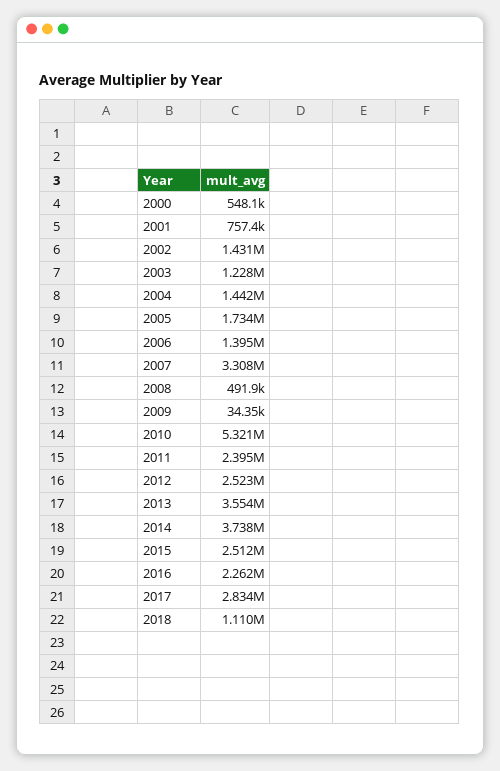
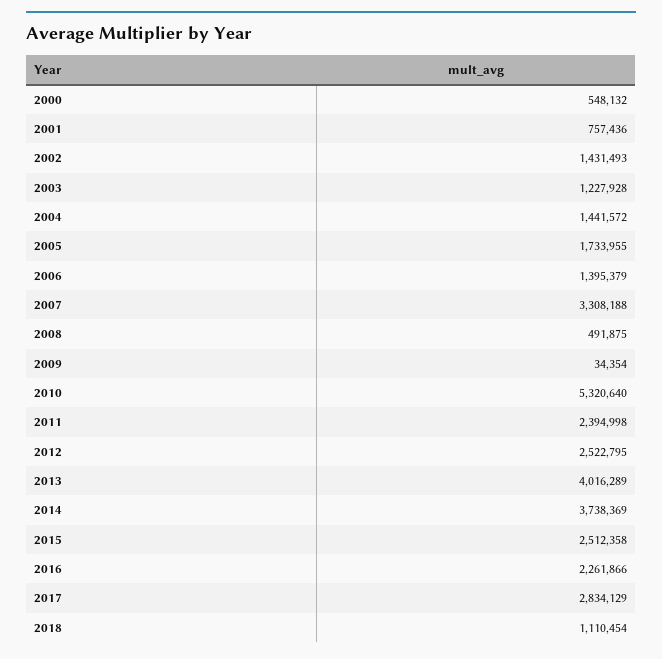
2013: 3554000 -> 4016289

